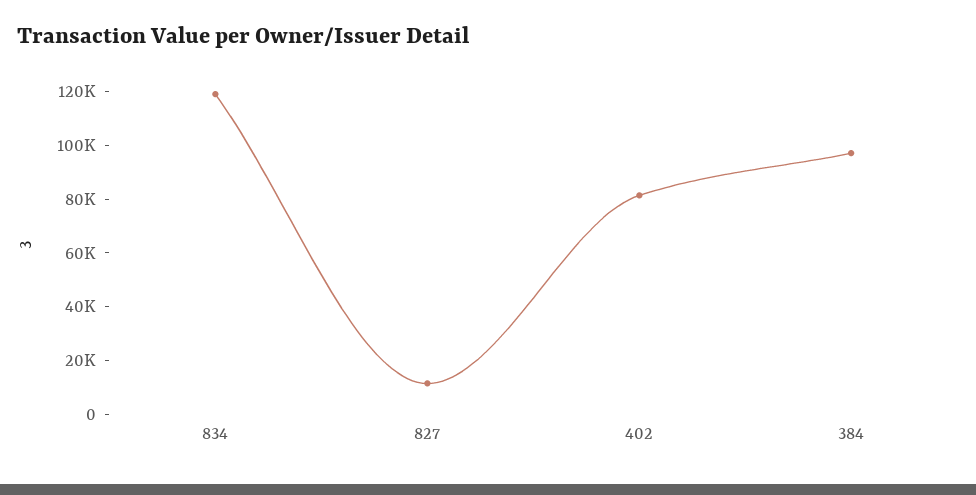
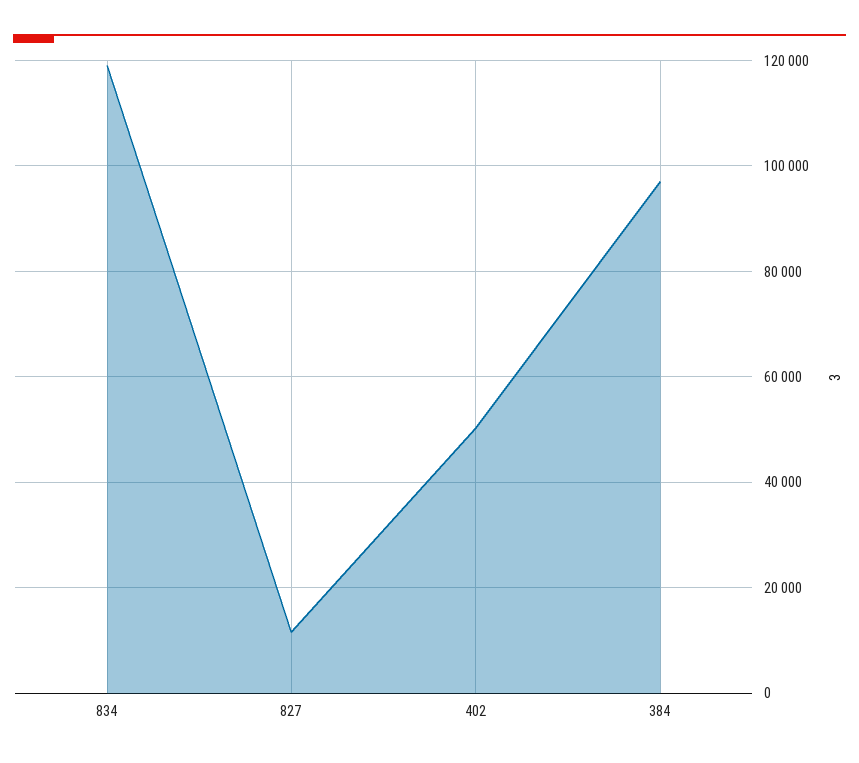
402: 80000 -> 50000

